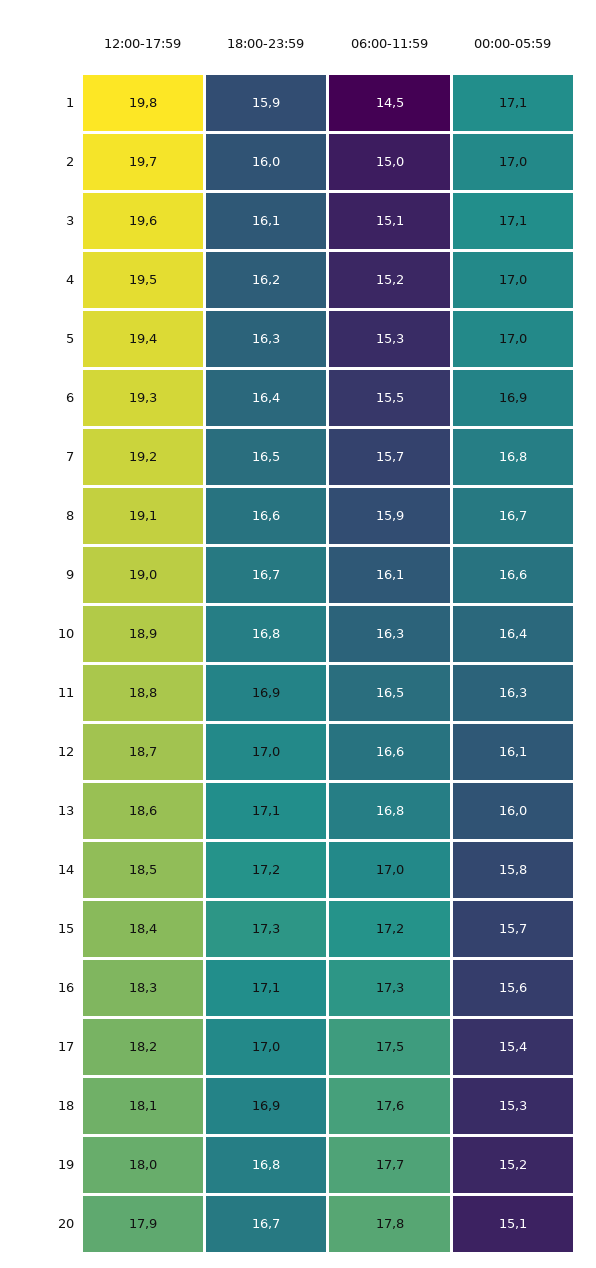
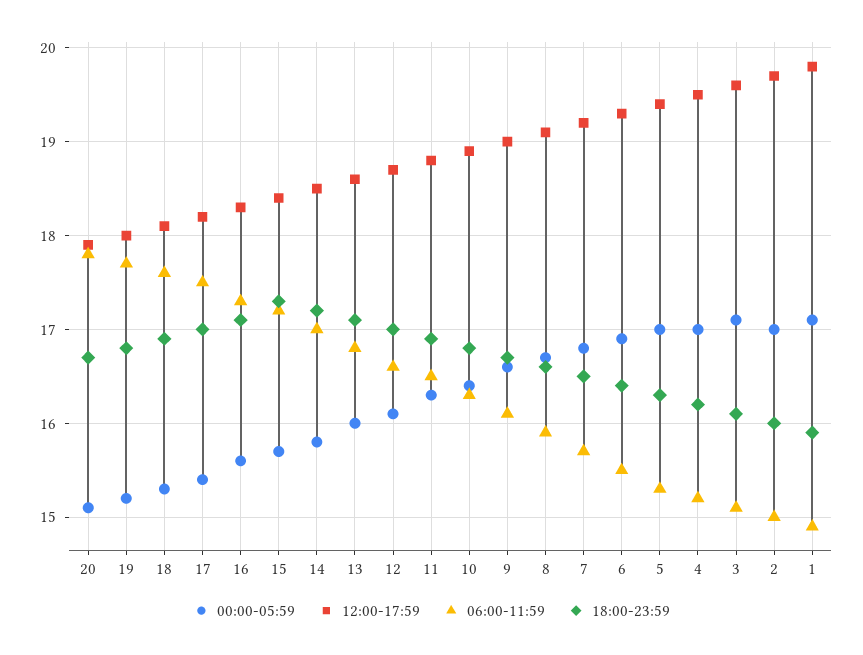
06:00-11:59, 1: 14.5 -> 14.9

